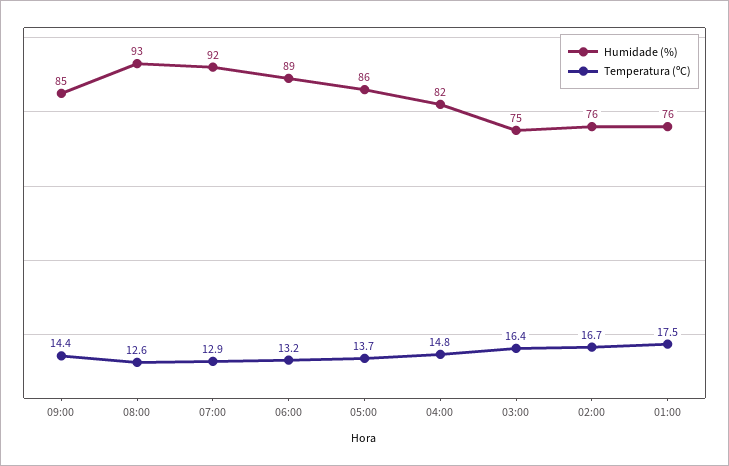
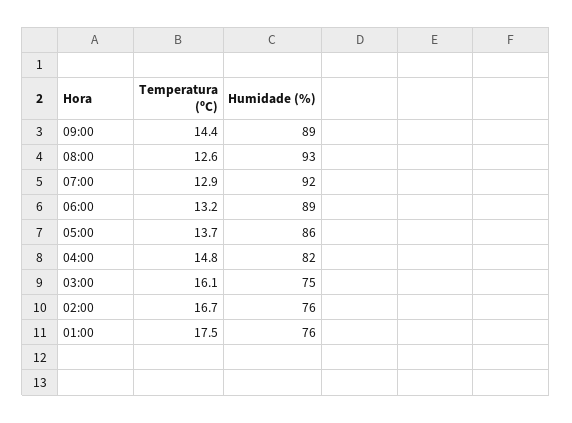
Humidade (%), 09:00: 85 -> 89
Temperatura (ºC), 03:00: 16.4 -> 16.1

